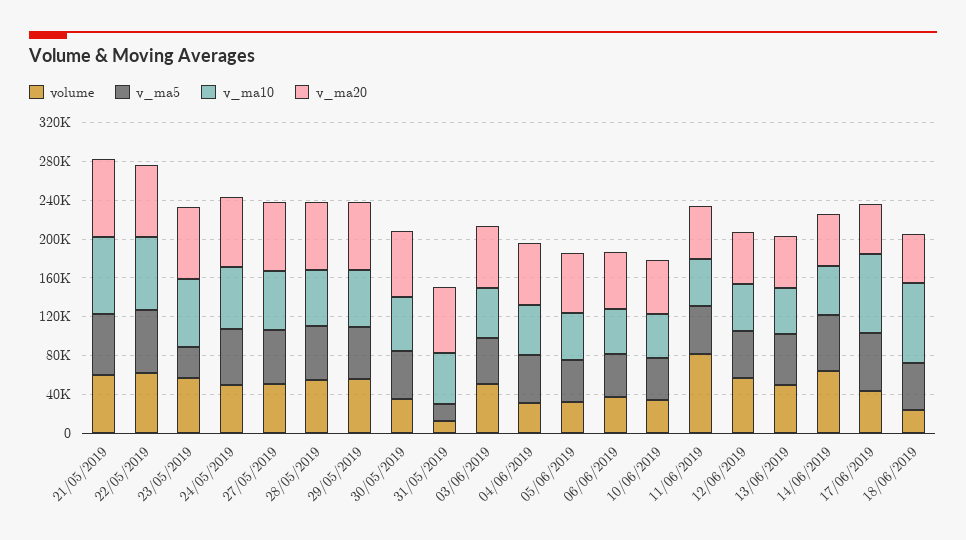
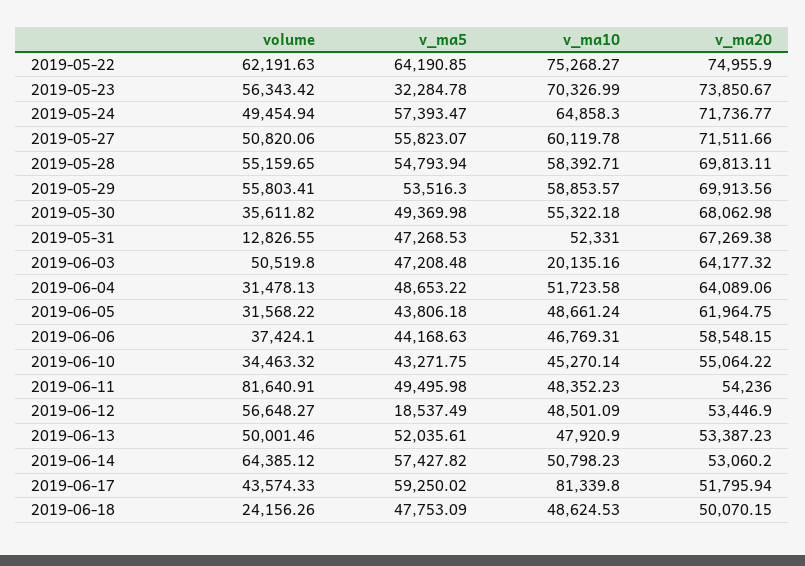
volume, 21/05/2019: 60000 -> none
v_ma5, 21/05/2019: 60000 -> none
v_ma10, 21/05/2019: 80000 -> none
v_ma20, 21/05/2019: 80000 -> none
v_ma5, 31/05/2019: 20000 -> 47268.53
v_ma10, 03/06/2019: 50000 -> 20135.16
v_ma5, 12/06/2019: 50000 -> 18537.49
v_ma10, 18/06/2019: 80000 -> 48624.53

